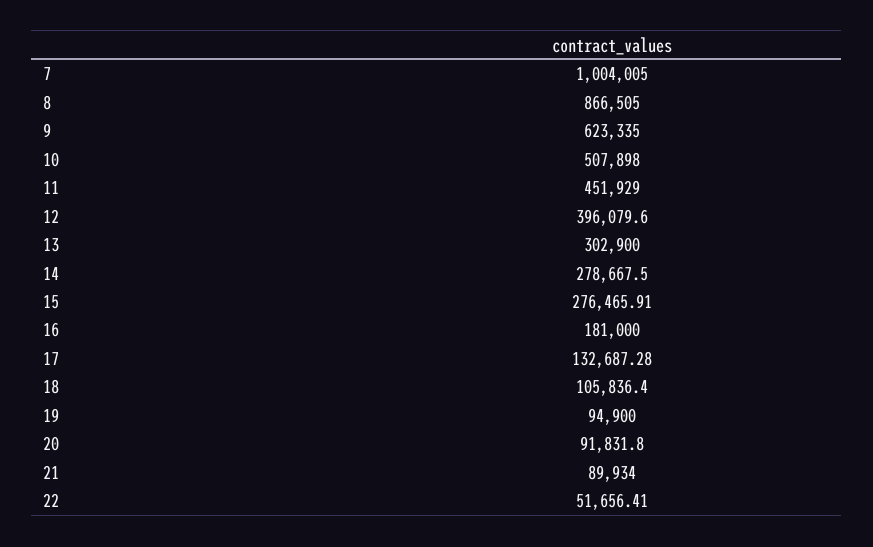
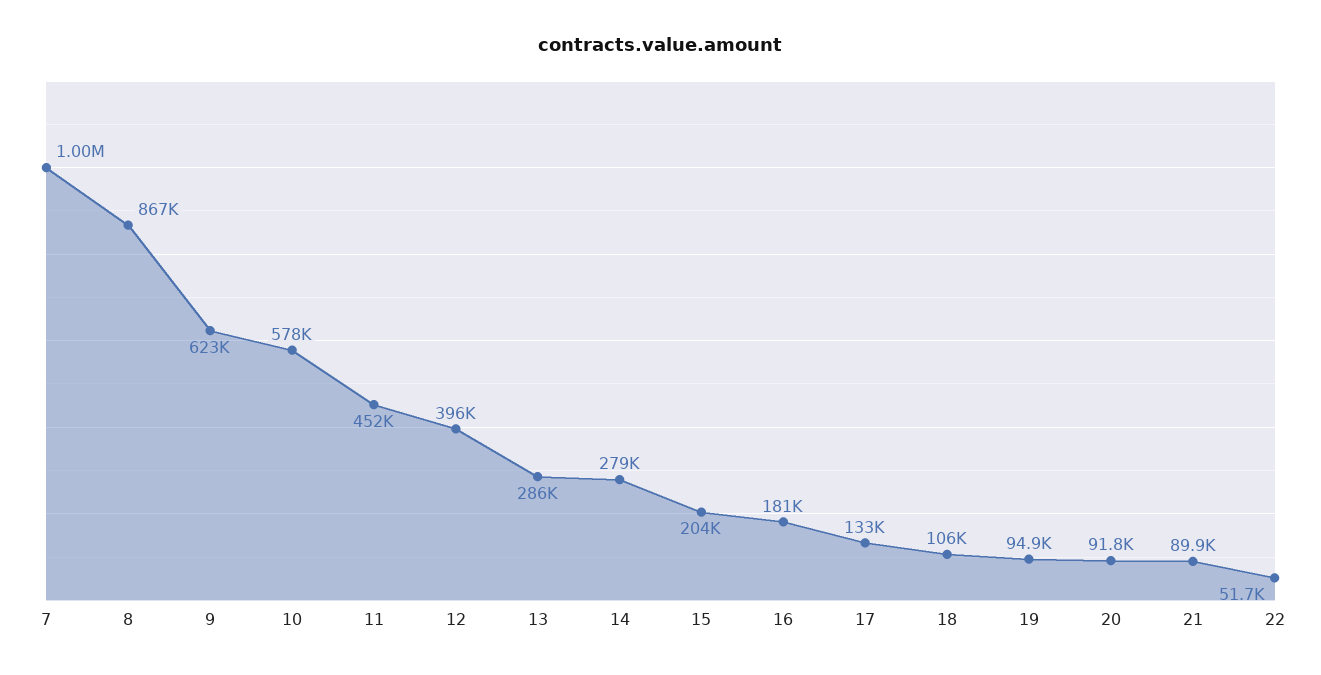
10: 507898 -> 578000
13: 302900 -> 286000
15: 276465.91 -> 204000

